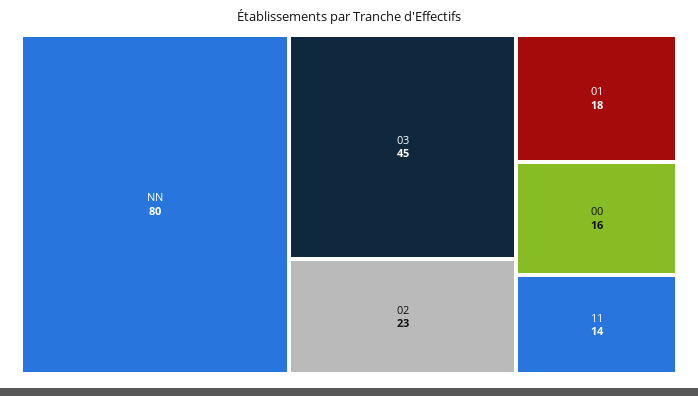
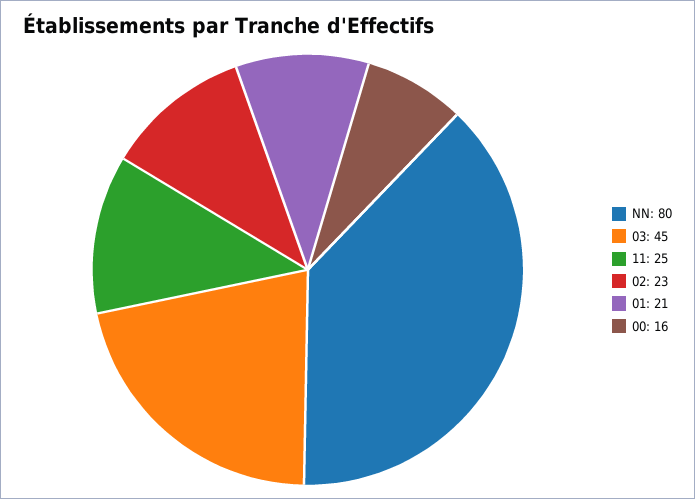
01: 18 -> 21
11: 14 -> 25

